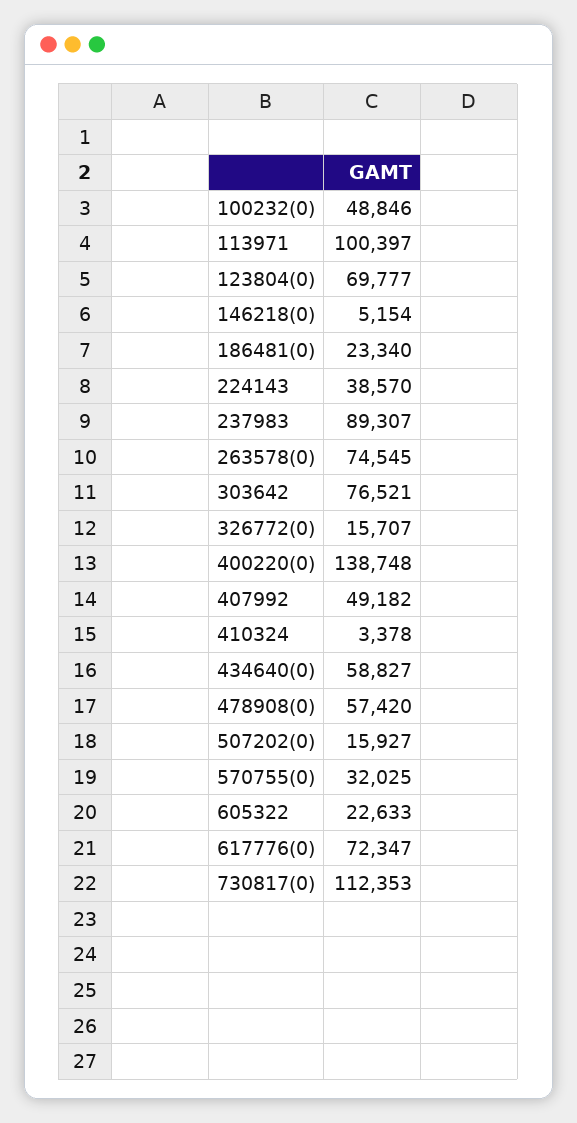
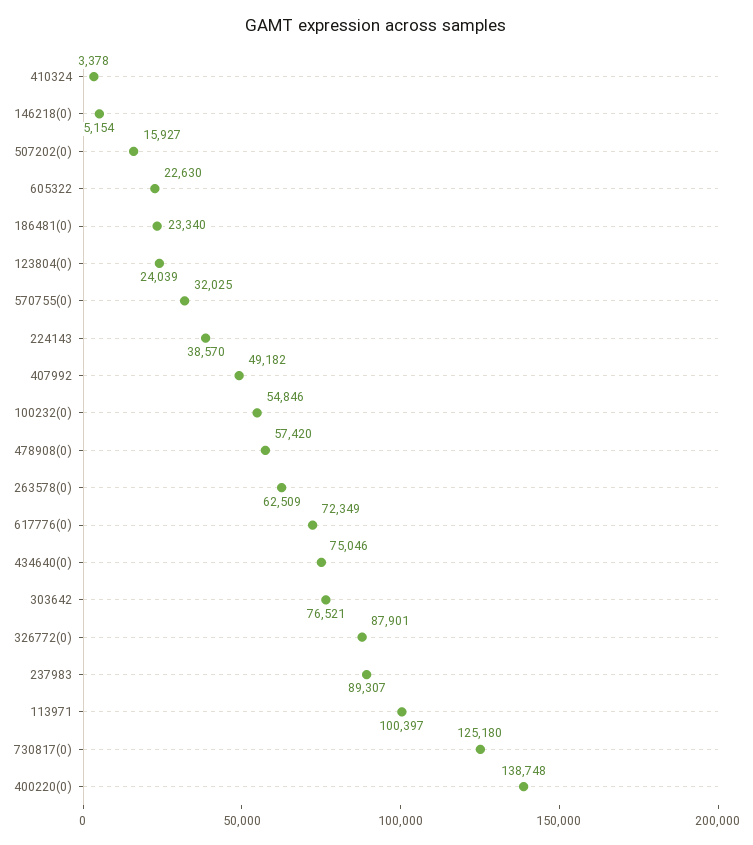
100232(0): 48846 -> 54846
123804(0): 69777 -> 24039
263578(0): 74545 -> 62509
326772(0): 15707 -> 87901
434640(0): 58827 -> 75046
605322: 22633 -> 22630
617776(0): 72347 -> 72349
730817(0): 112353 -> 125180

